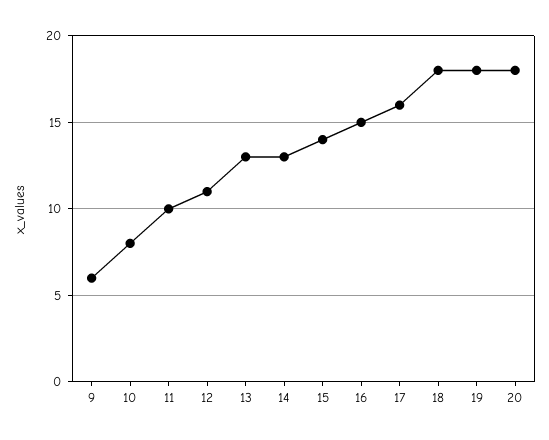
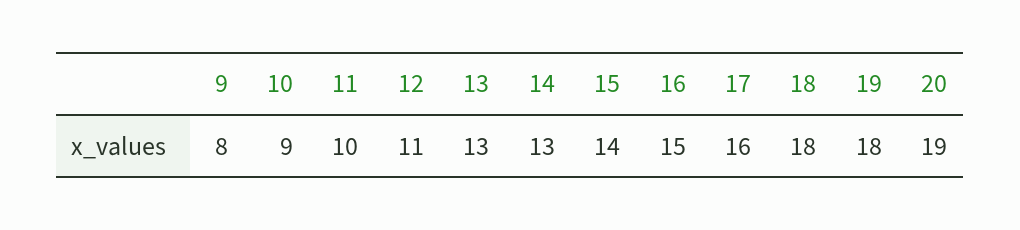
9: 6 -> 8
10: 8 -> 9
20: 18 -> 19

